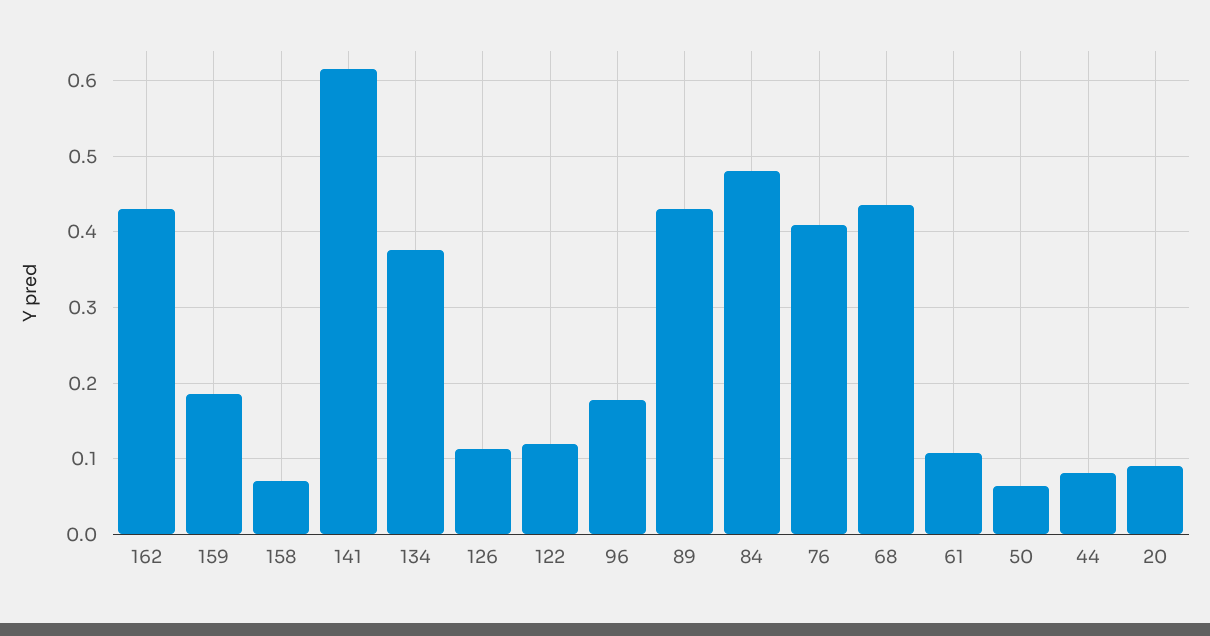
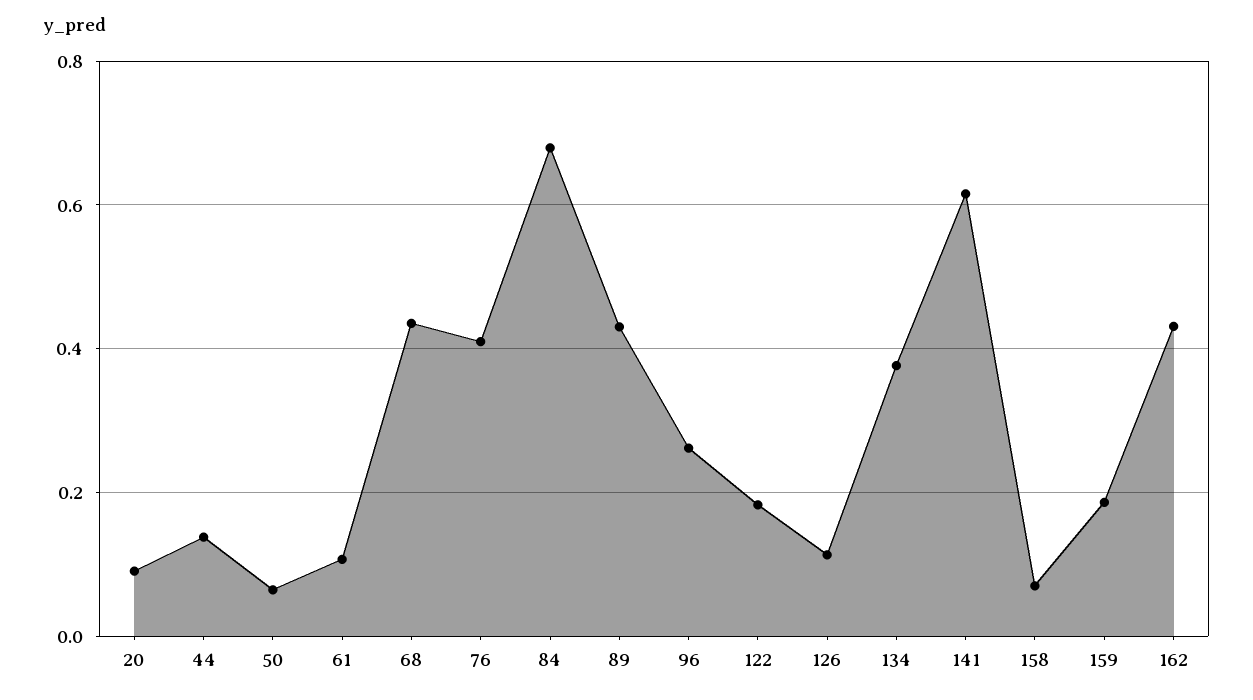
122: 0.12 -> 0.18
96: 0.18 -> 0.26
84: 0.48 -> 0.68
44: 0.08 -> 0.14

